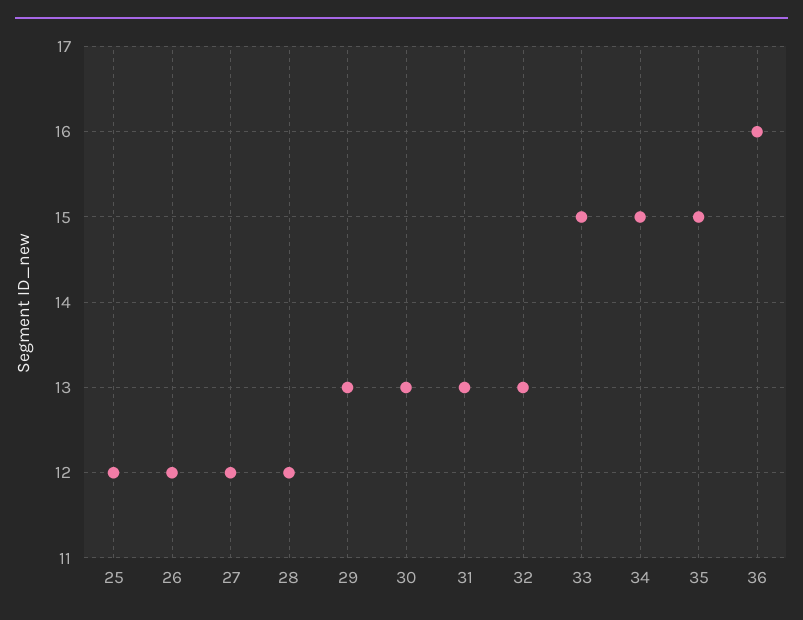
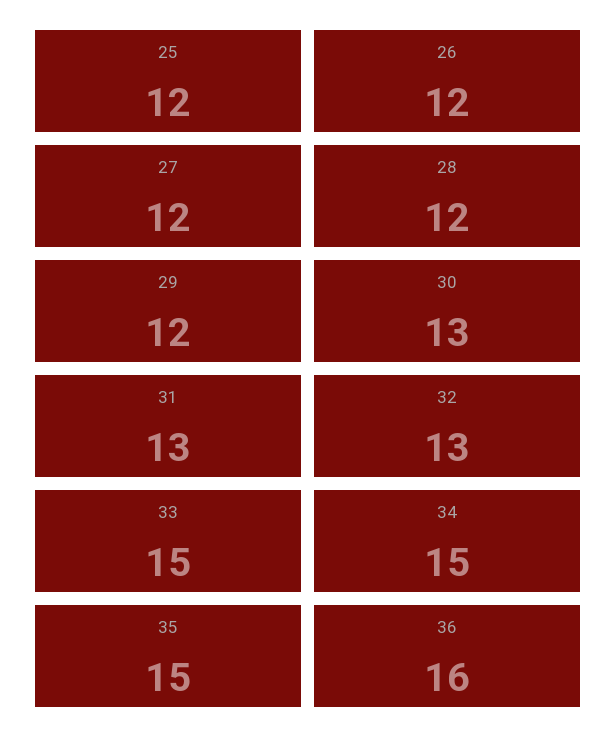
29: 13 -> 12

